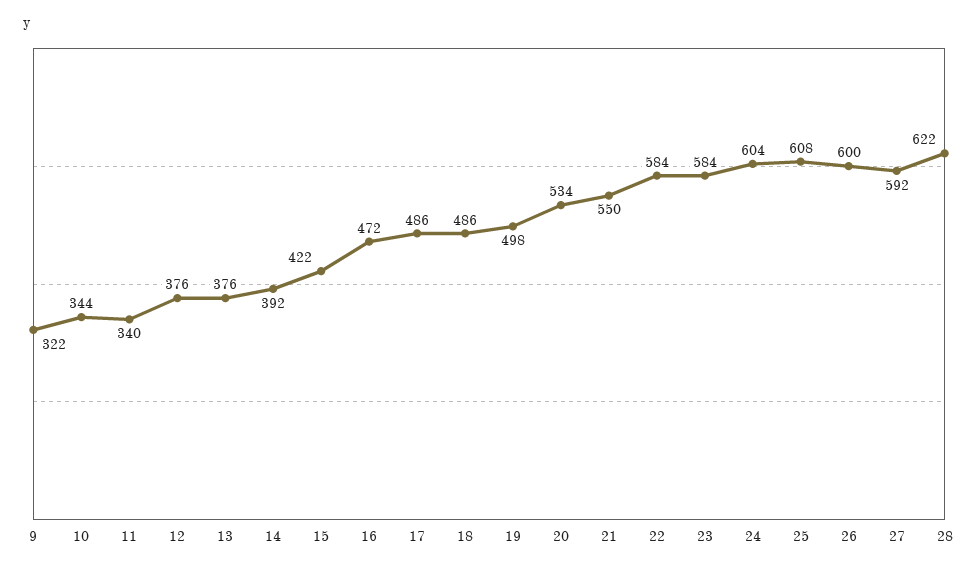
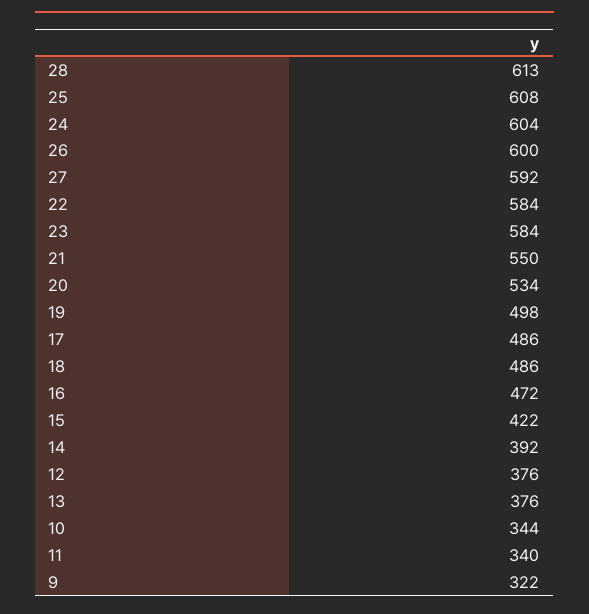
28: 622 -> 613

